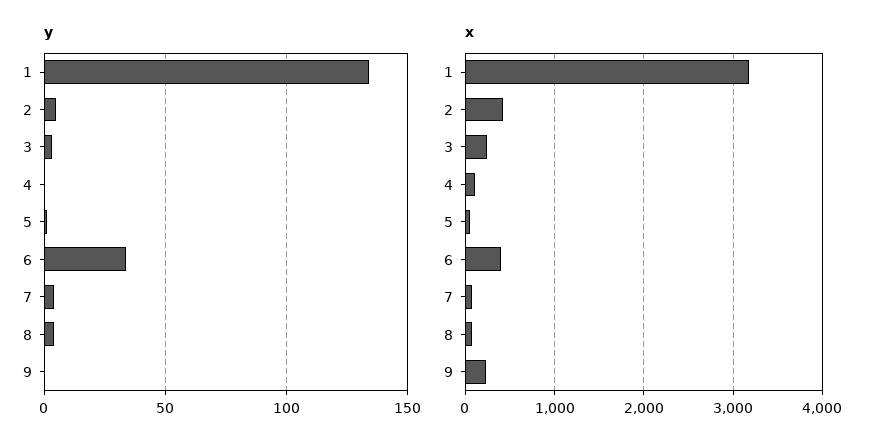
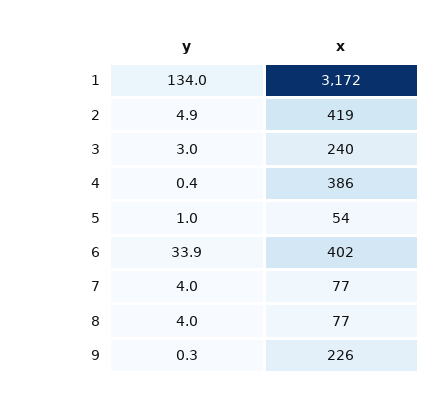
x, 4: 100 -> 386

